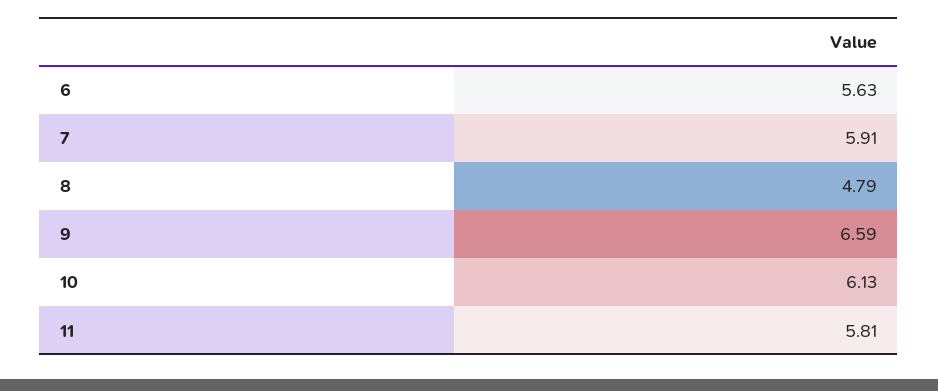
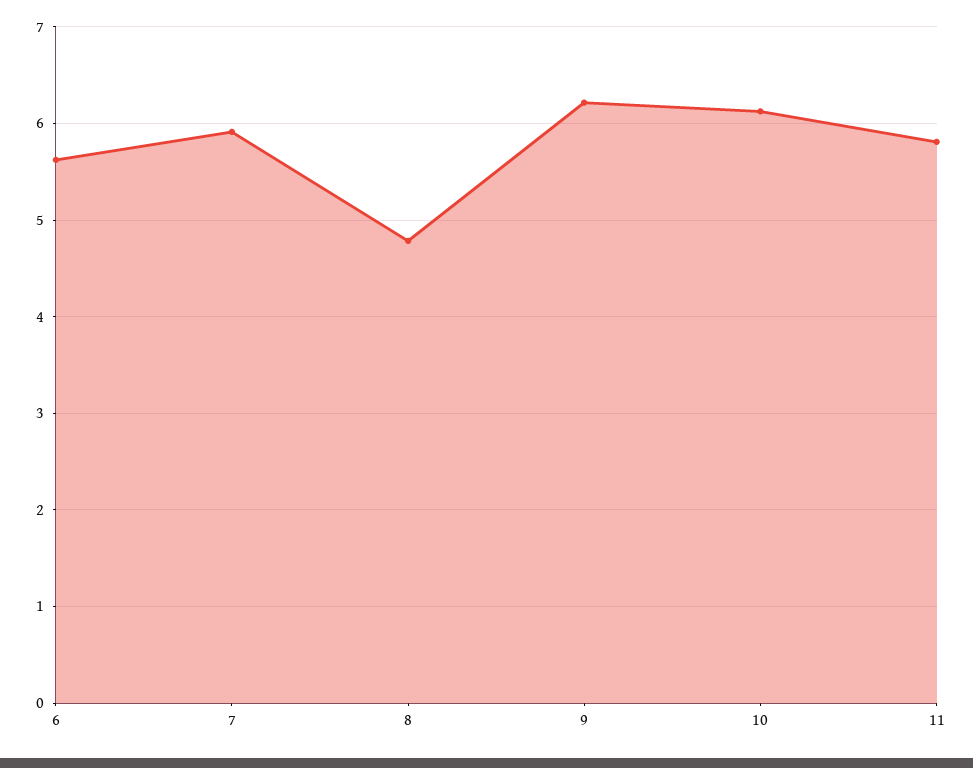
9: 6.59 -> 6.2

